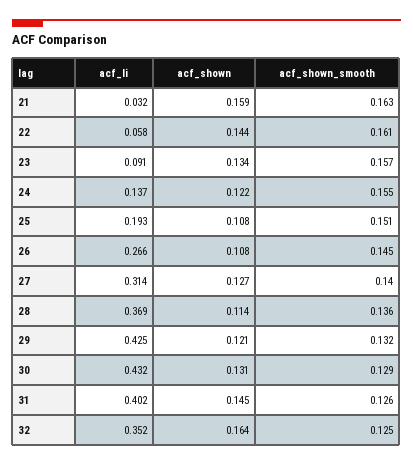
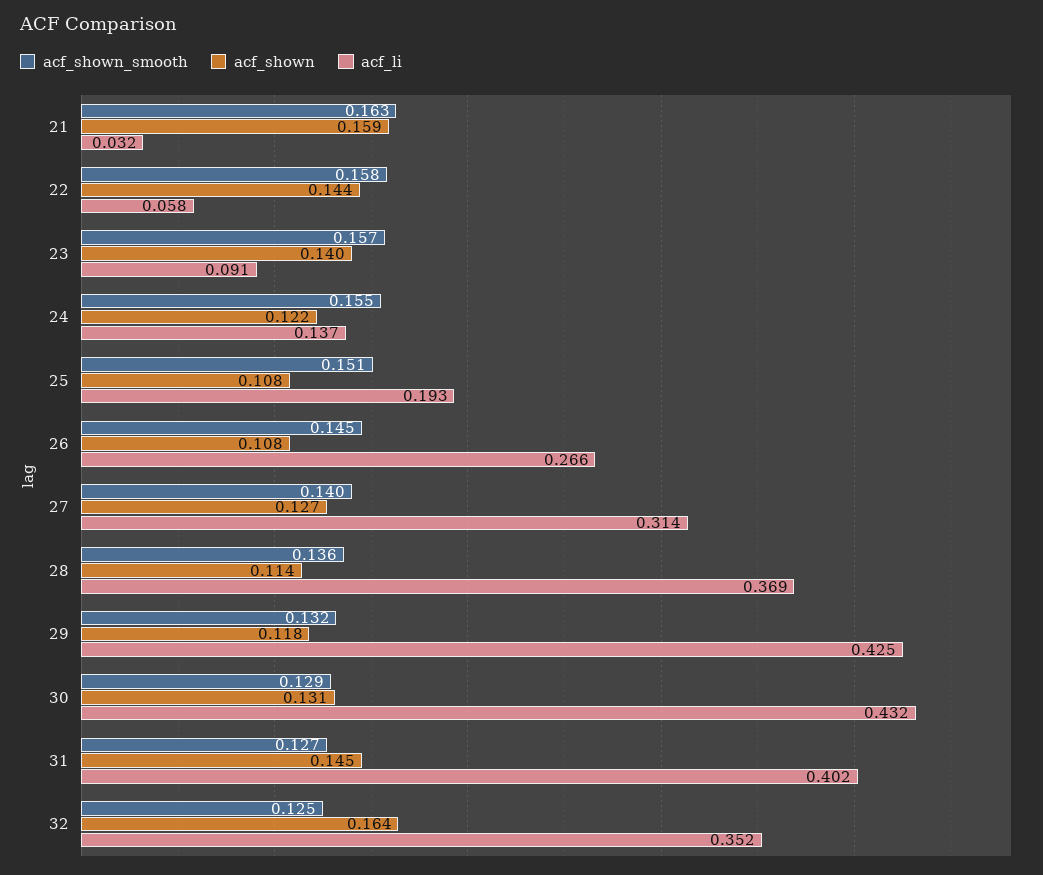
acf_shown_smooth, 22: 0.161 -> 0.158
acf_shown, 23: 0.134 -> 0.14
acf_shown, 29: 0.121 -> 0.118
acf_shown_smooth, 31: 0.126 -> 0.127

